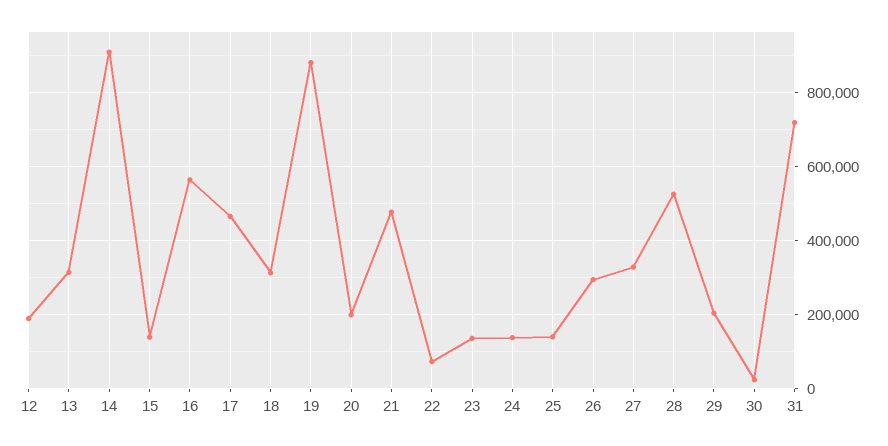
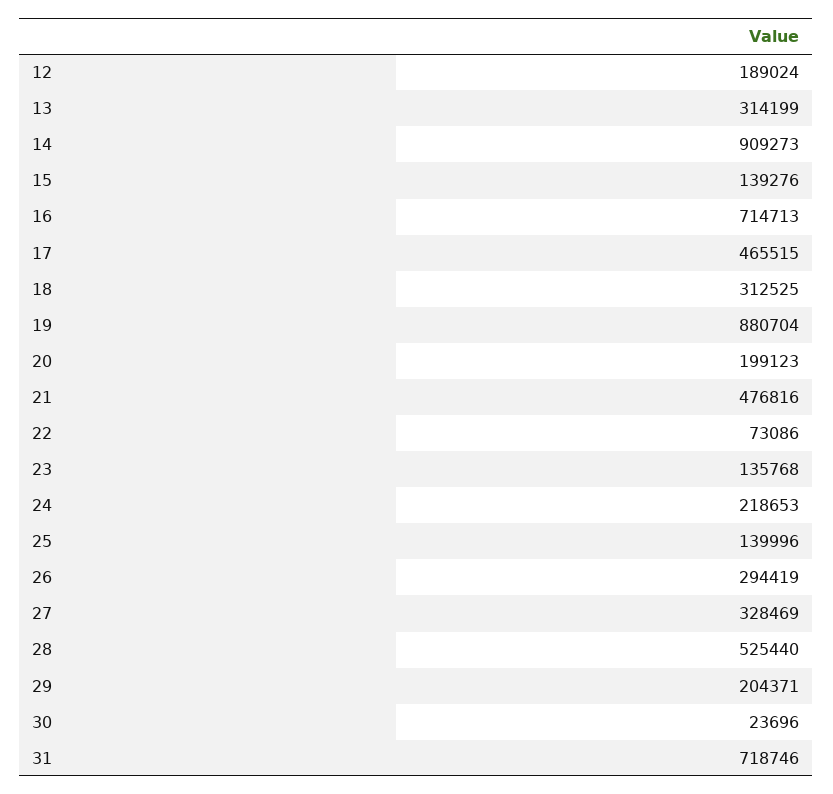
16: 560000 -> 714713
24: 140000 -> 218653

